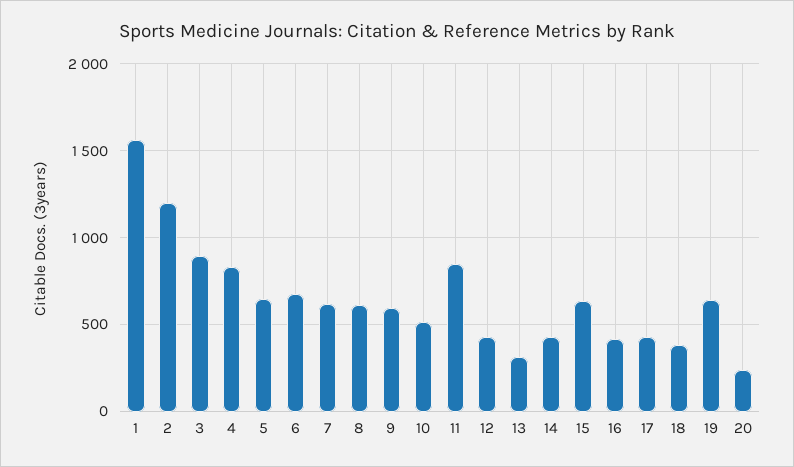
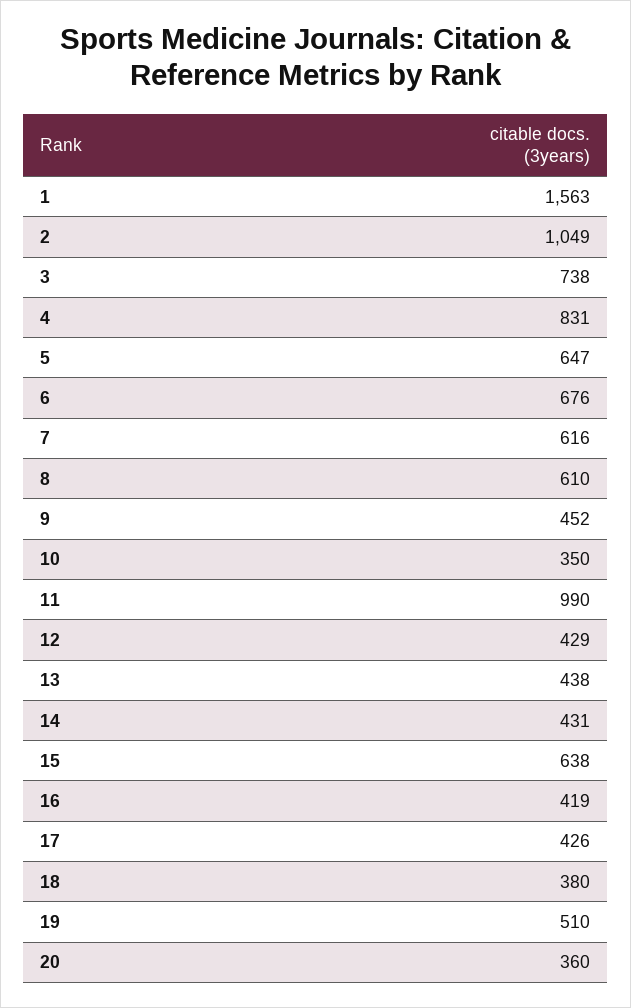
2: 1200 -> 1049
3: 900 -> 738
9: 600 -> 452
10: 500 -> 350
11: 850 -> 990
13: 300 -> 438
19: 650 -> 510
20: 250 -> 360

